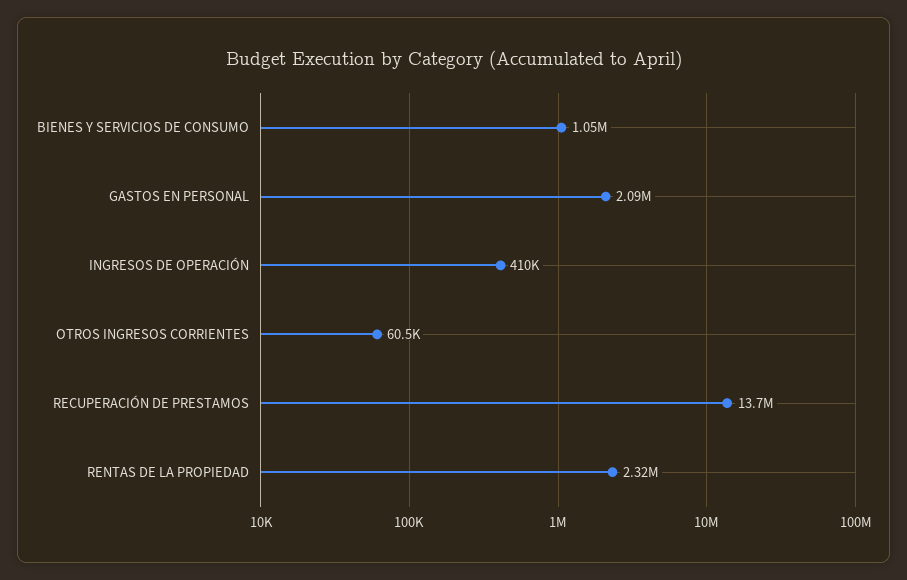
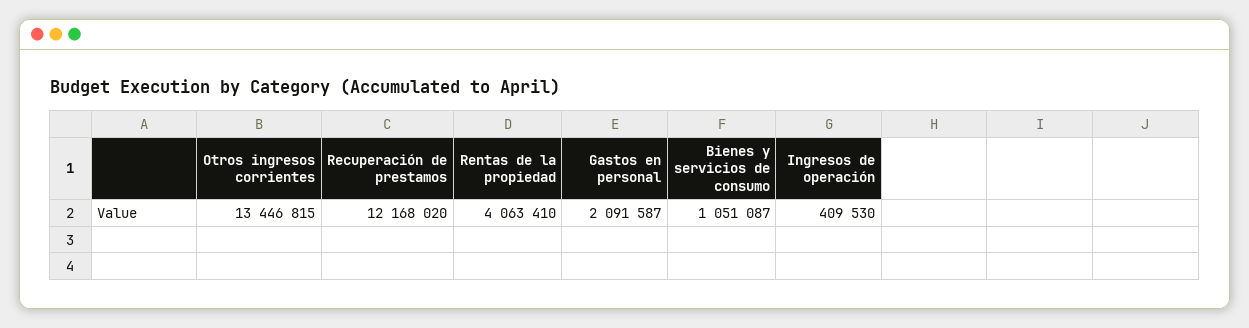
OTROS INGRESOS CORRIENTES: 60500 -> 13446815
RECUPERACIÓN DE PRESTAMOS: 13700000 -> 12168020
RENTAS DE LA PROPIEDAD: 2320000 -> 4063410

